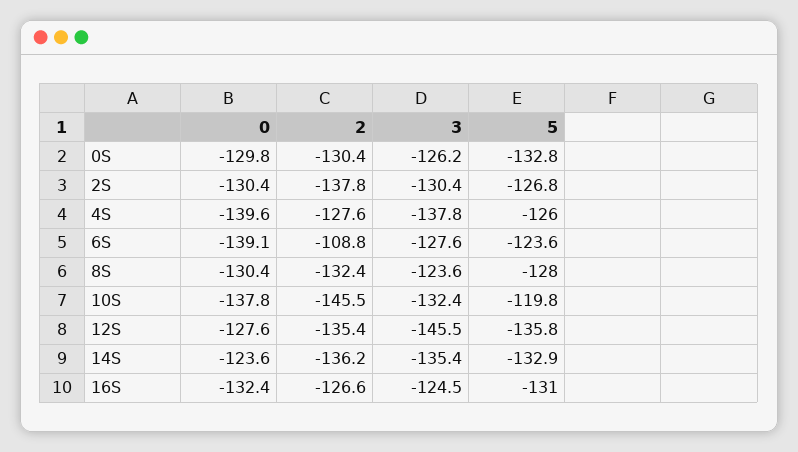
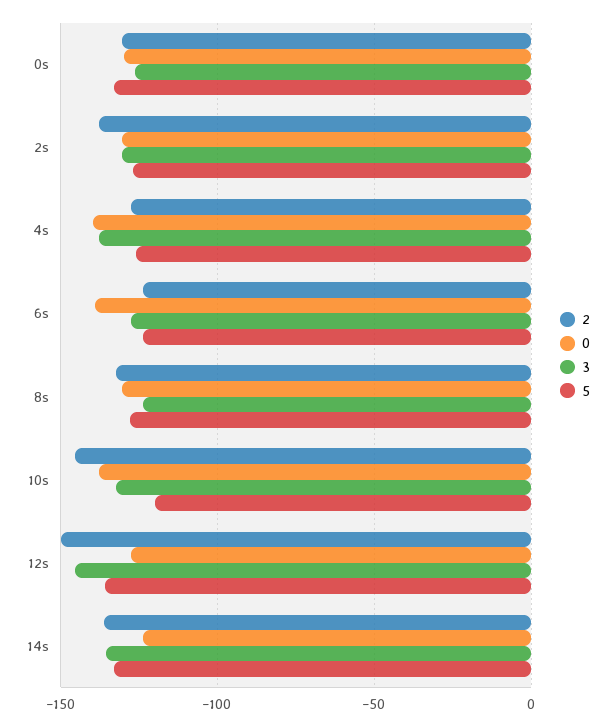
2, 6S: -108.8 -> -125
2, 12S: -135.4 -> -150
0, 16S: -132.4 -> none
2, 16S: -126.6 -> none
3, 16S: -124.5 -> none
5, 16S: -131 -> none

